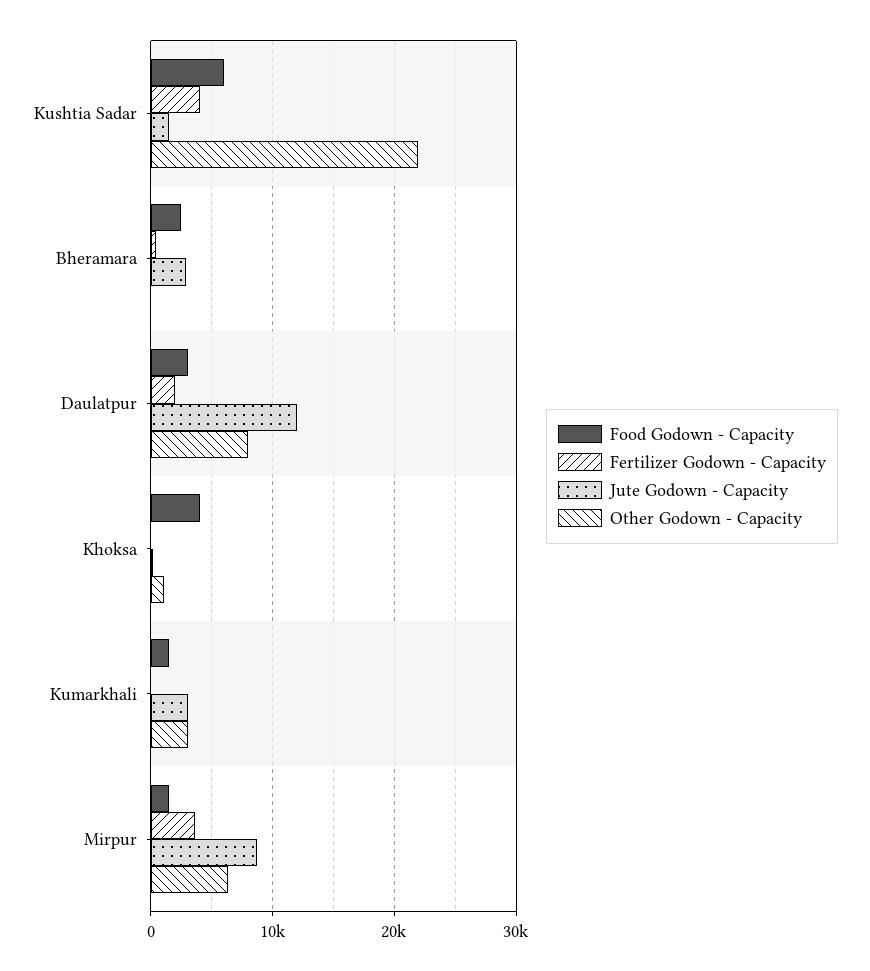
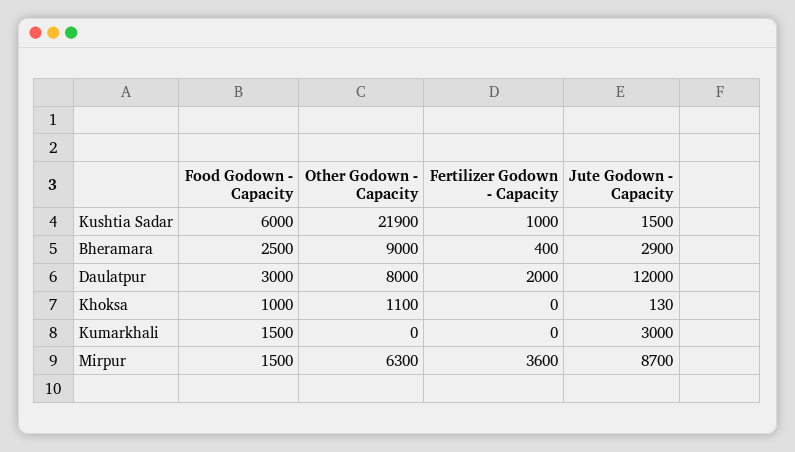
Fertilizer Godown - Capacity, Kushtia Sadar: 4000 -> 1000
Other Godown - Capacity, Bheramara: 0 -> 9000
Food Godown - Capacity, Khoksa: 4000 -> 1000
Other Godown - Capacity, Kumarkhali: 3000 -> 0

